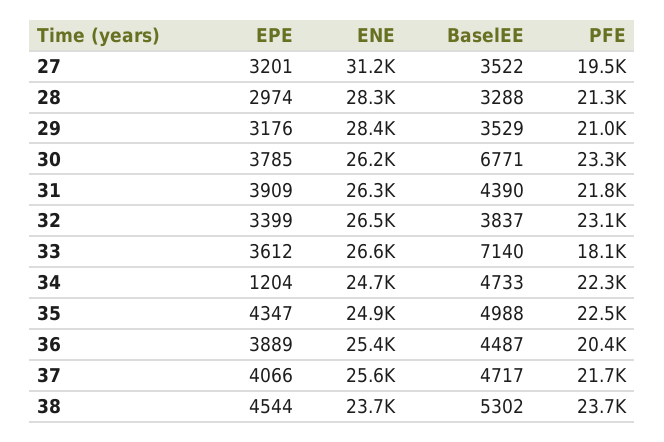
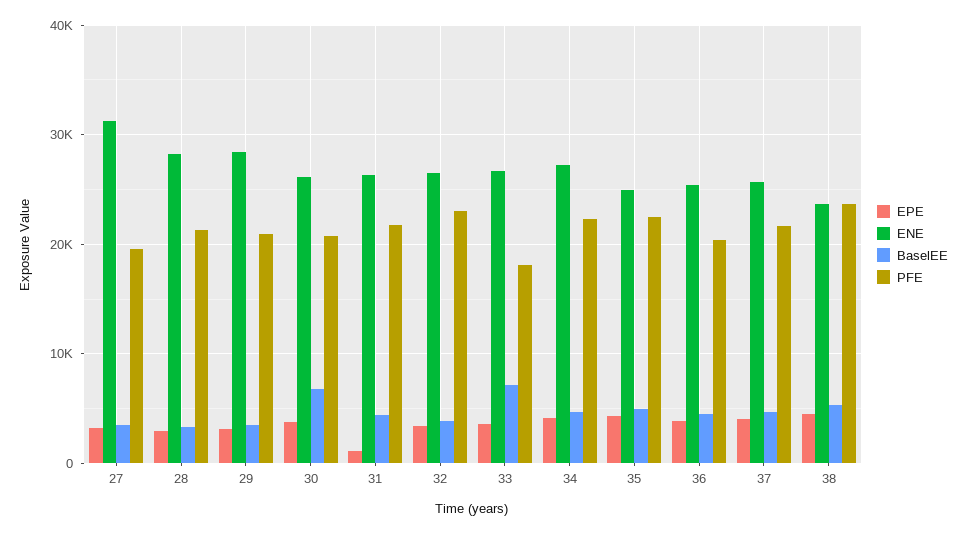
PFE, 30: 23300 -> 21000
EPE, 31: 3909 -> 1000
EPE, 34: 1204 -> 4000
ENE, 34: 24700 -> 27000

